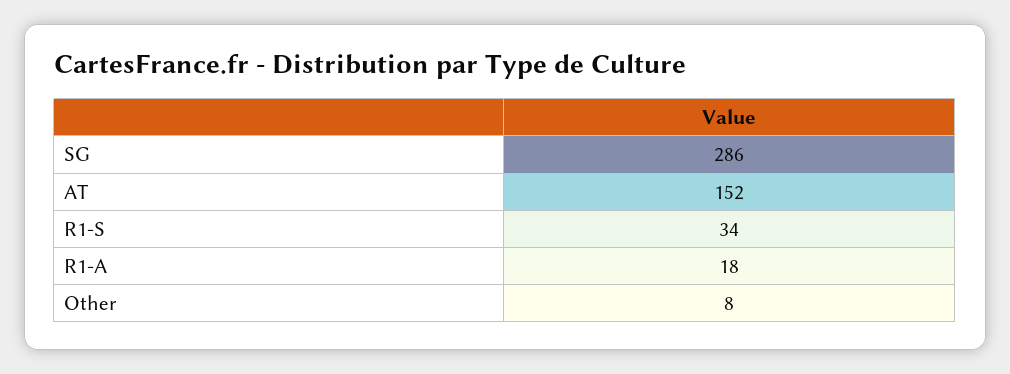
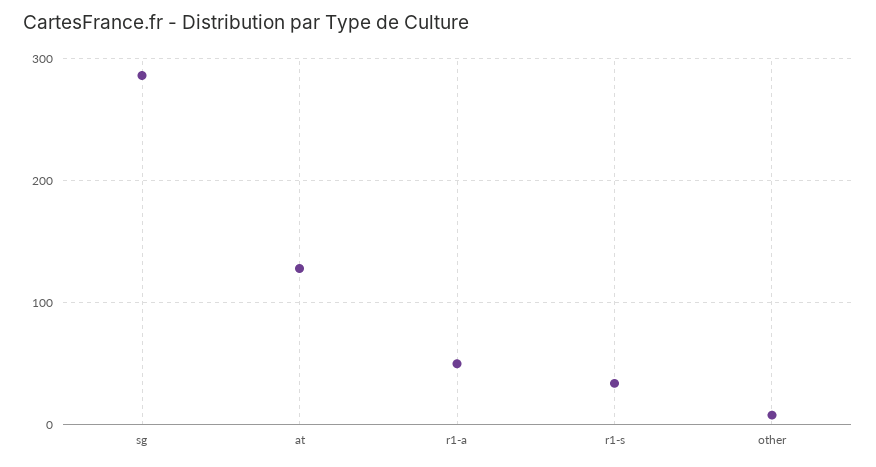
AT: 152 -> 130
R1-A: 18 -> 50

